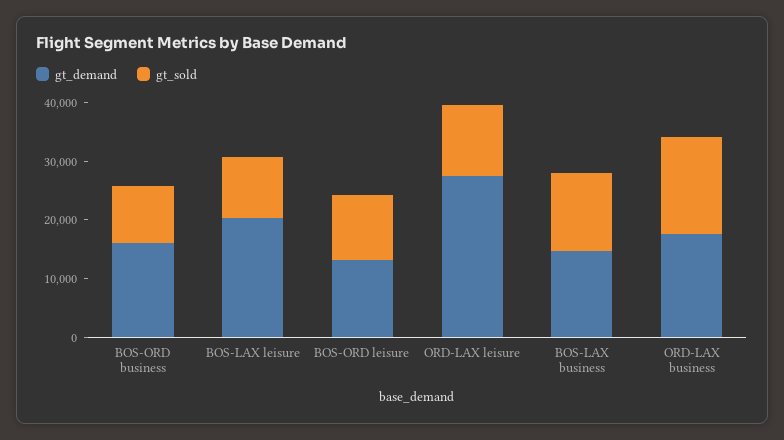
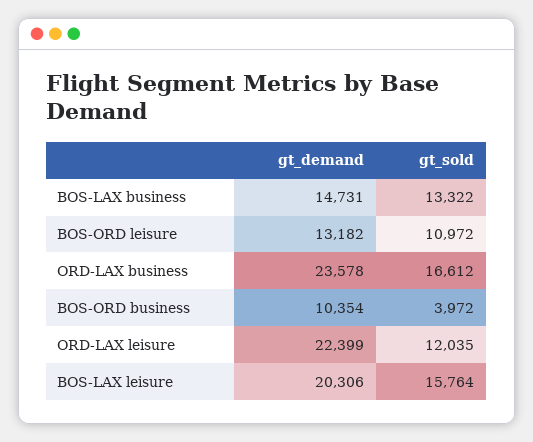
gt_demand, BOS-ORD business: 16000 -> 10354
gt_sold, BOS-ORD business: 10000 -> 3972
gt_sold, BOS-LAX leisure: 10000 -> 15764
gt_demand, ORD-LAX leisure: 28000 -> 22399
gt_demand, ORD-LAX business: 18000 -> 23578

